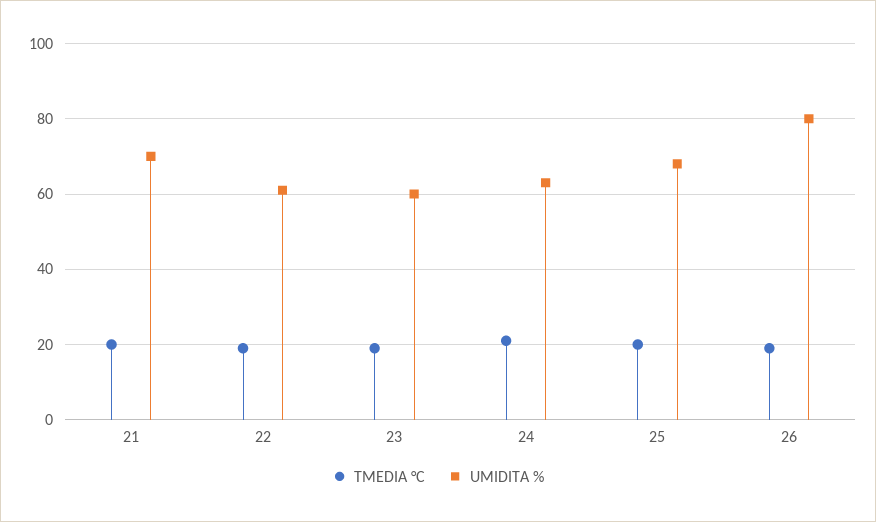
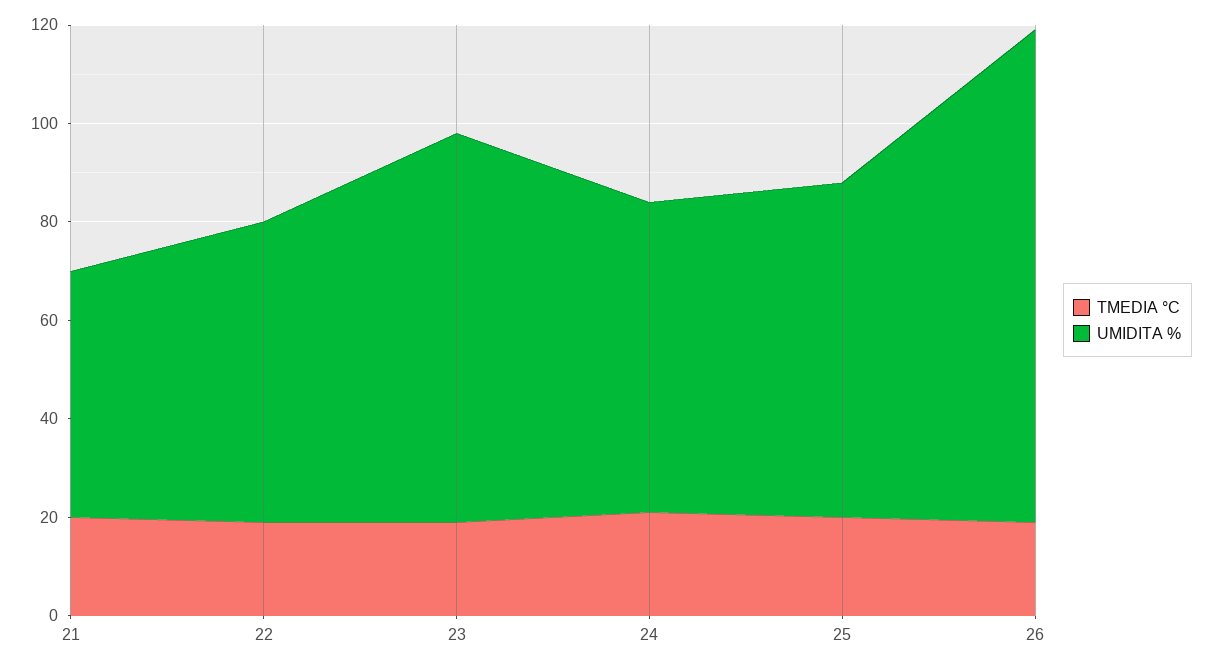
UMIDITA %, 21: 70 -> 50
UMIDITA %, 23: 60 -> 80
UMIDITA %, 26: 80 -> 100

